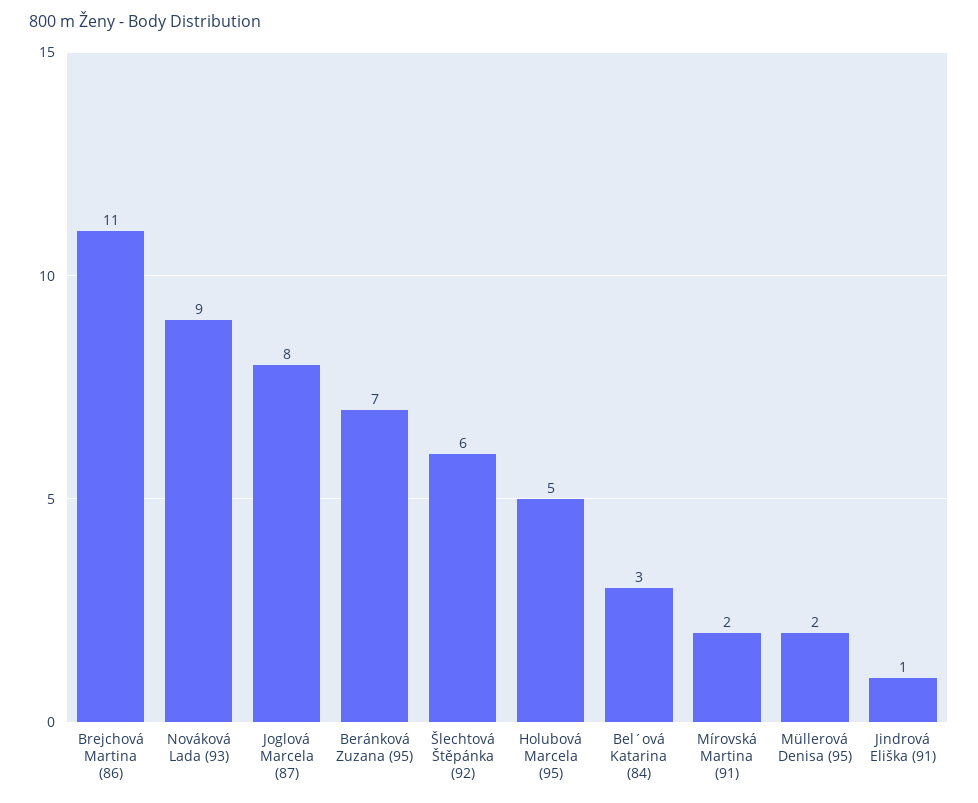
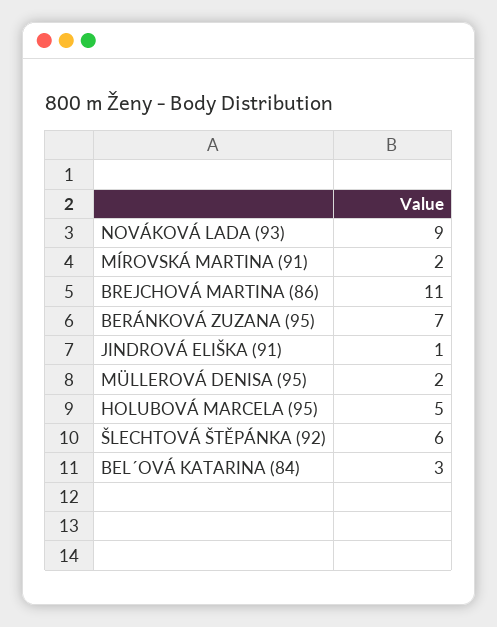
Joglová Marcela (87): 8 -> none

